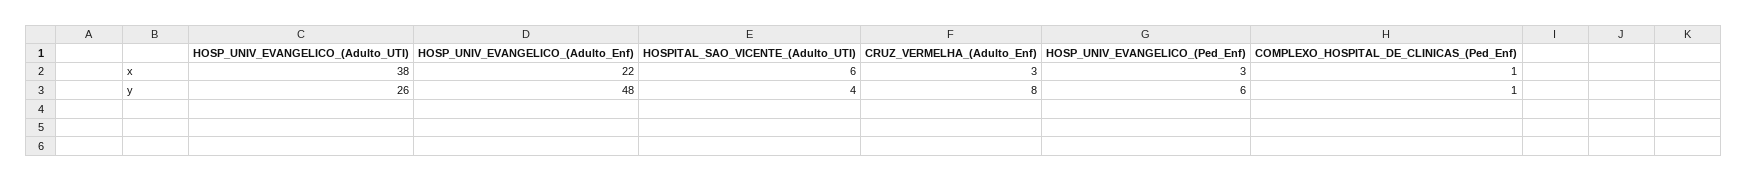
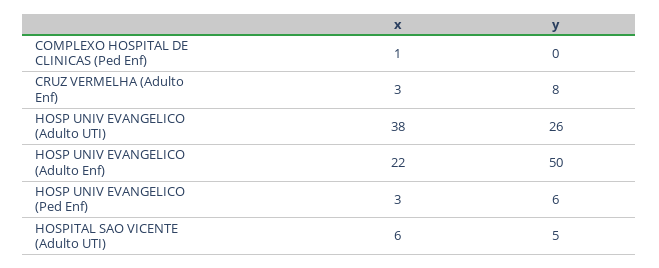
HOSP_UNIV_EVANGELICO_(Adulto_Enf), y: 48 -> 50
HOSPITAL_SAO_VICENTE_(Adulto_UTI), y: 4 -> 5
COMPLEXO_HOSPITAL_DE_CLINICAS_(Ped_Enf), y: 1 -> 0

